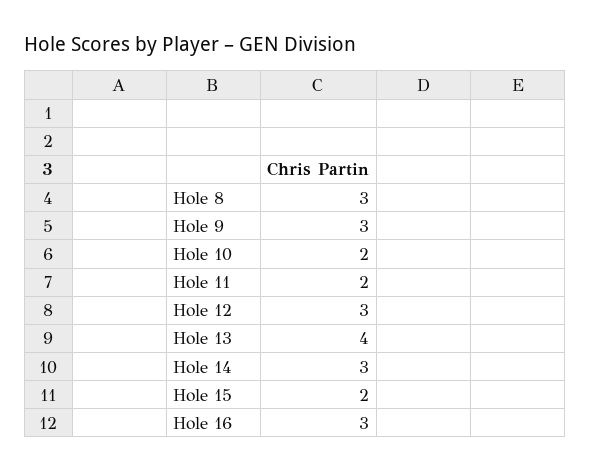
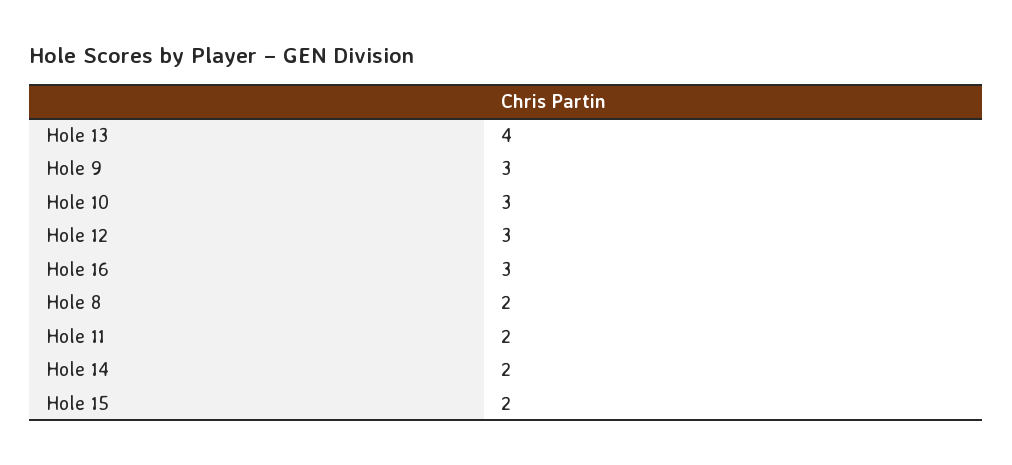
Hole 8: 3 -> 2
Hole 10: 2 -> 3
Hole 14: 3 -> 2

